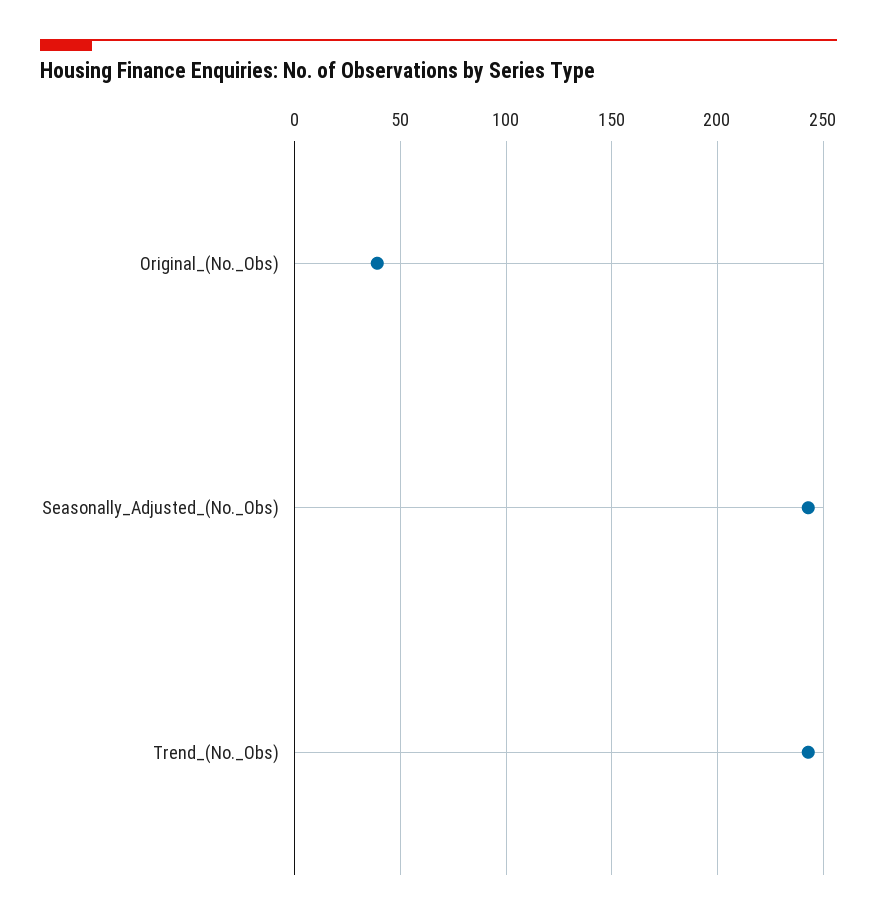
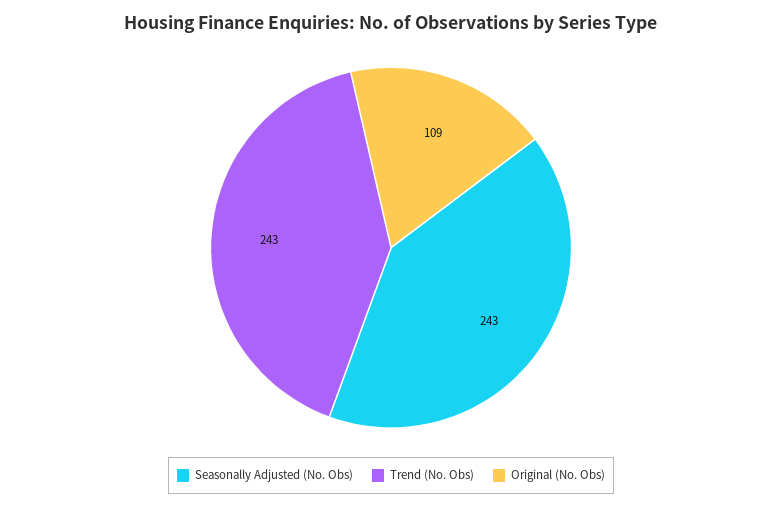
Original_(No._Obs): 40 -> 109

